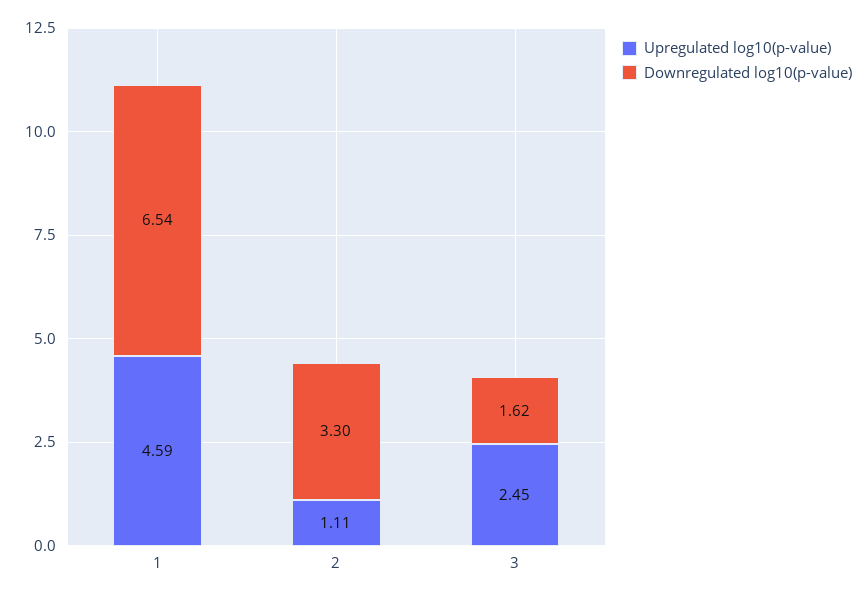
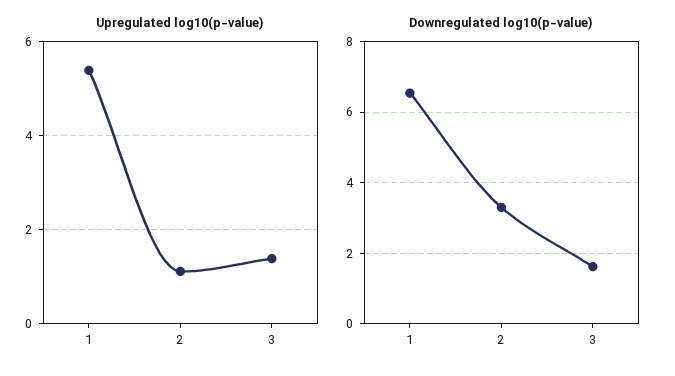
Upregulated log10(p-value), 1: 4.59 -> 5.4
Upregulated log10(p-value), 3: 2.45 -> 1.4

